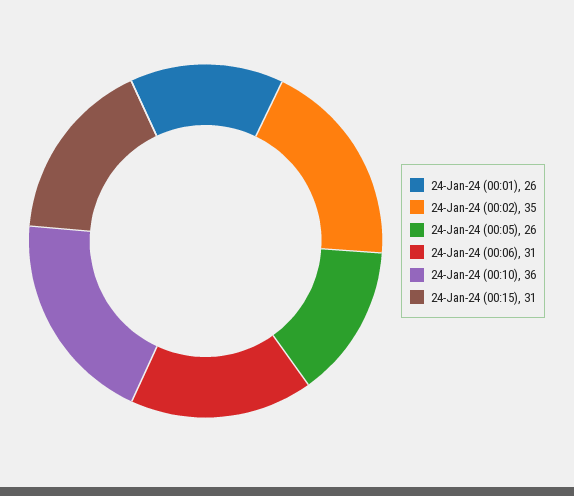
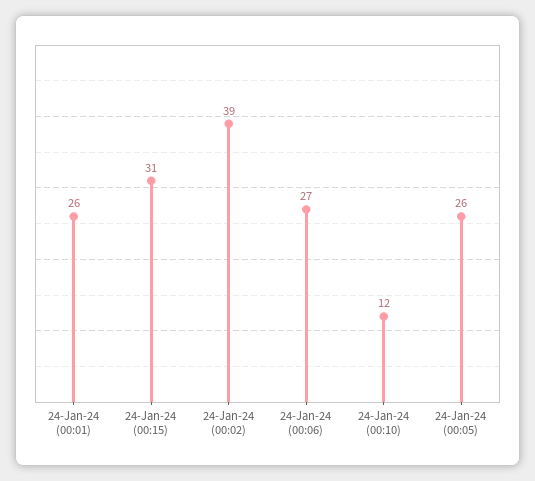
24-Jan-24 (00:02): 35 -> 39
24-Jan-24 (00:06): 31 -> 27
24-Jan-24 (00:10): 36 -> 12

